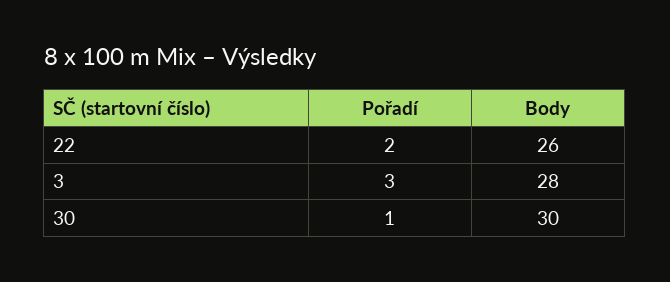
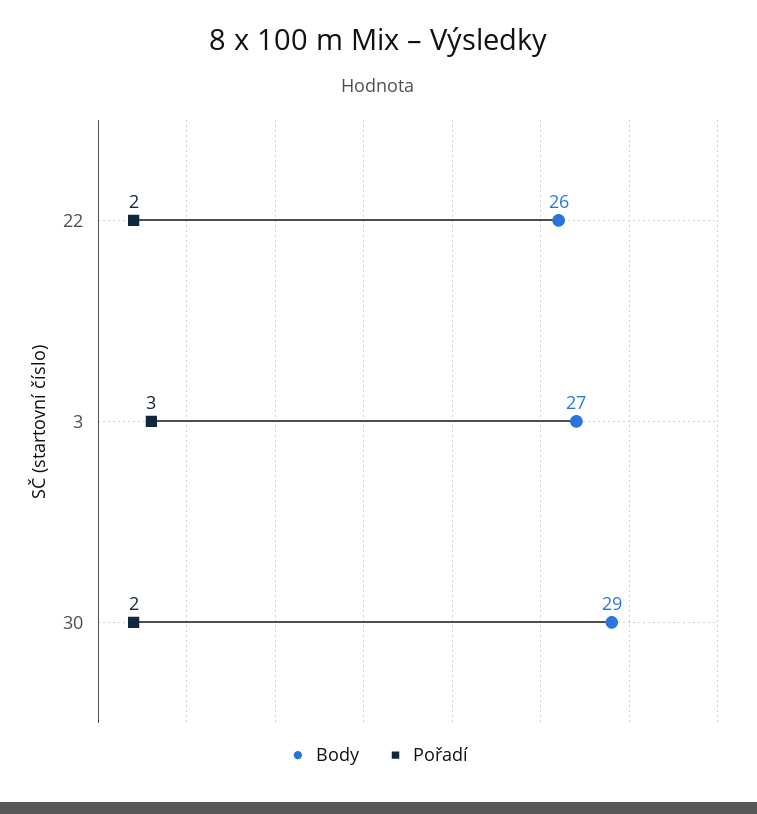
Body, 3: 28 -> 27
Pořadí, 30: 1 -> 2
Body, 30: 30 -> 29

